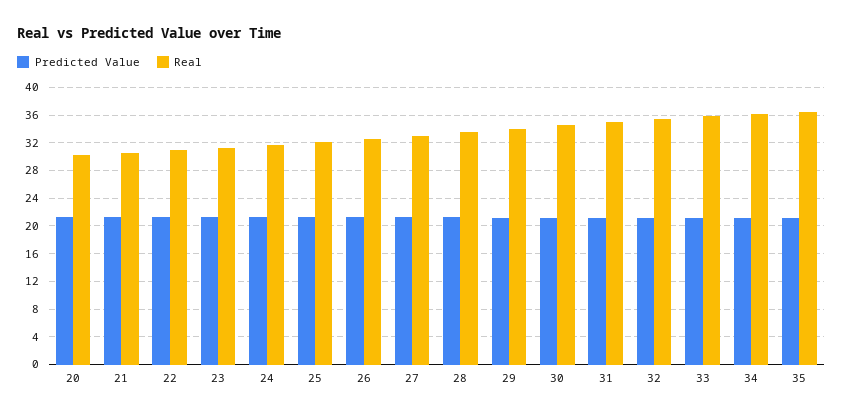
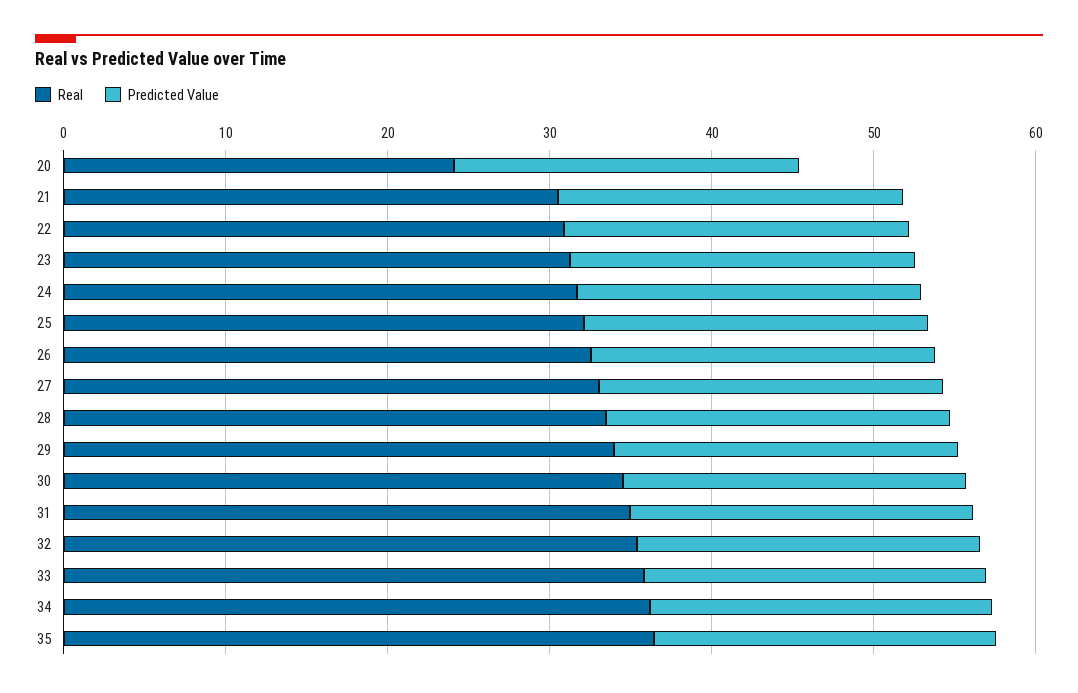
Real, 20: 30 -> 24

